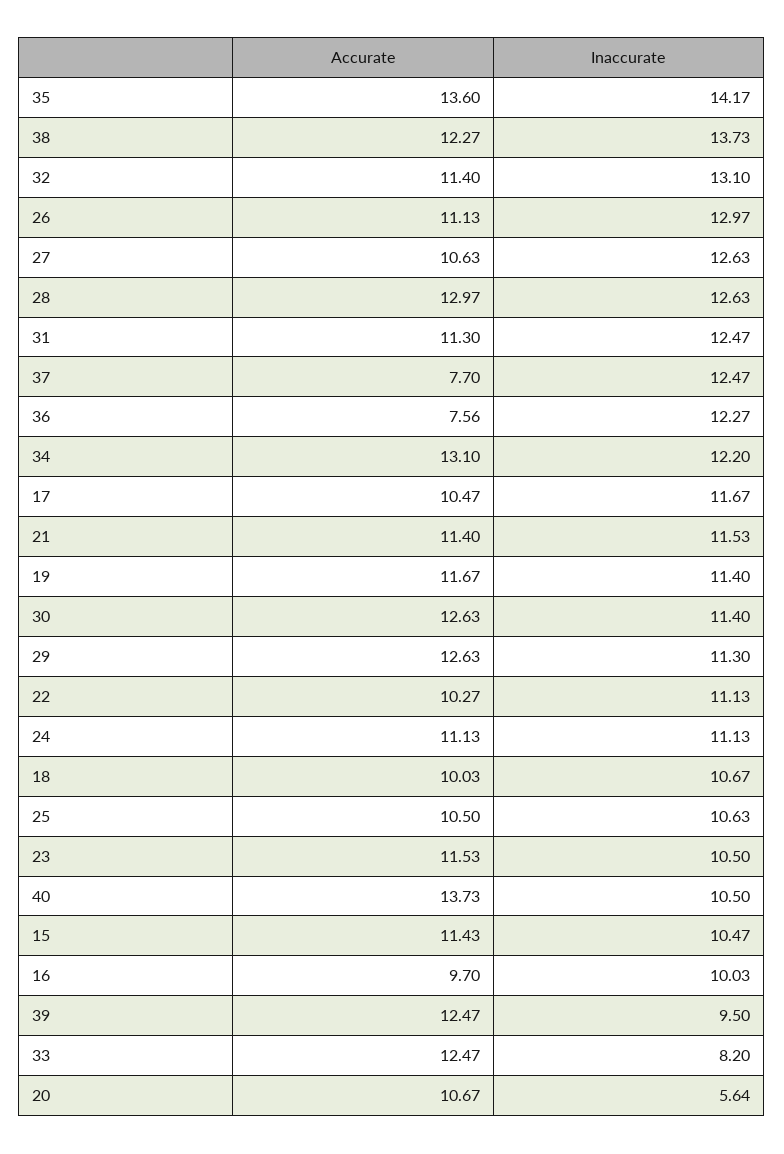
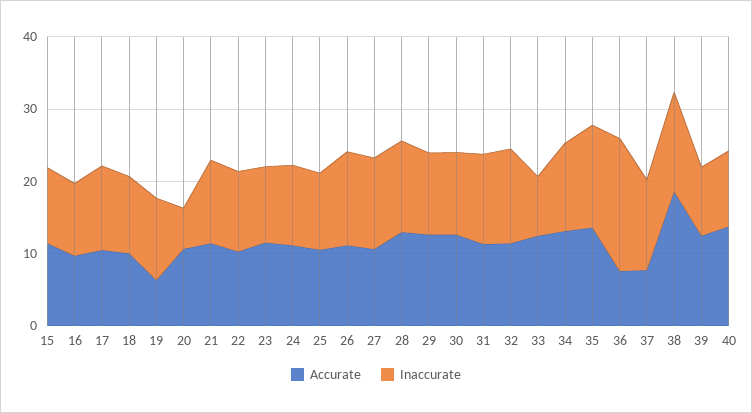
Accurate, 38: 12.27 -> 18
Inaccurate, 36: 12.27 -> 18
Accurate, 19: 11.67 -> 6

